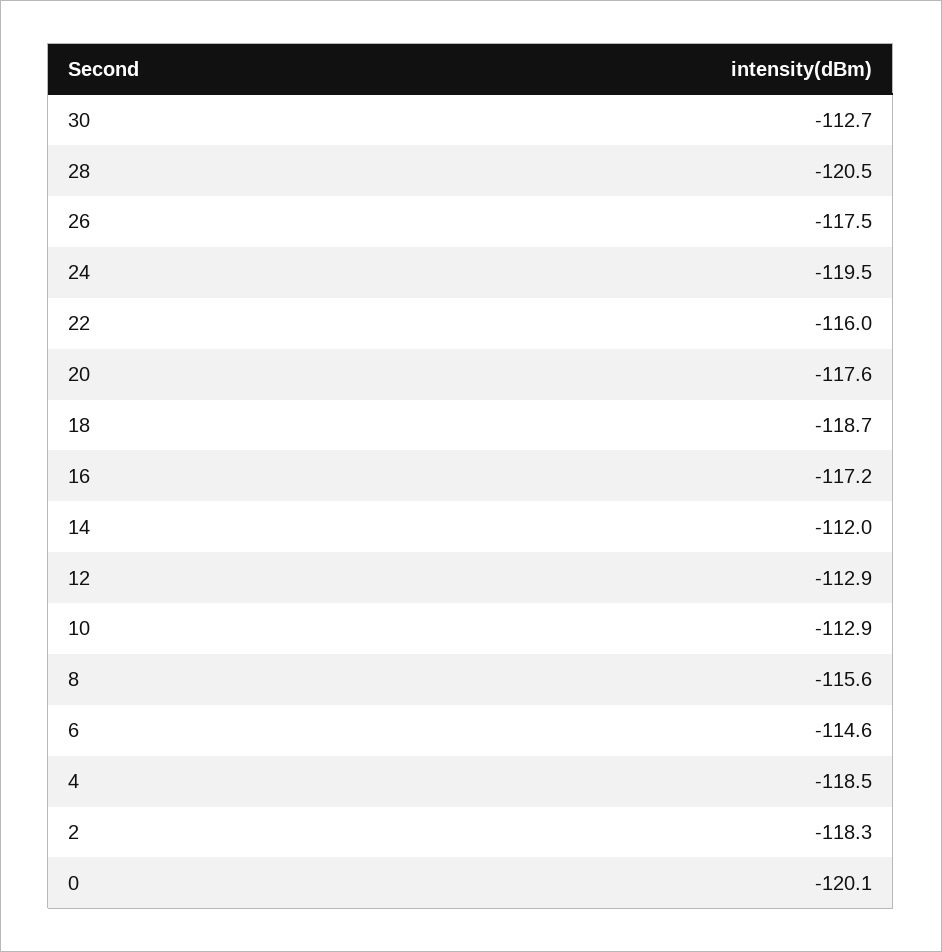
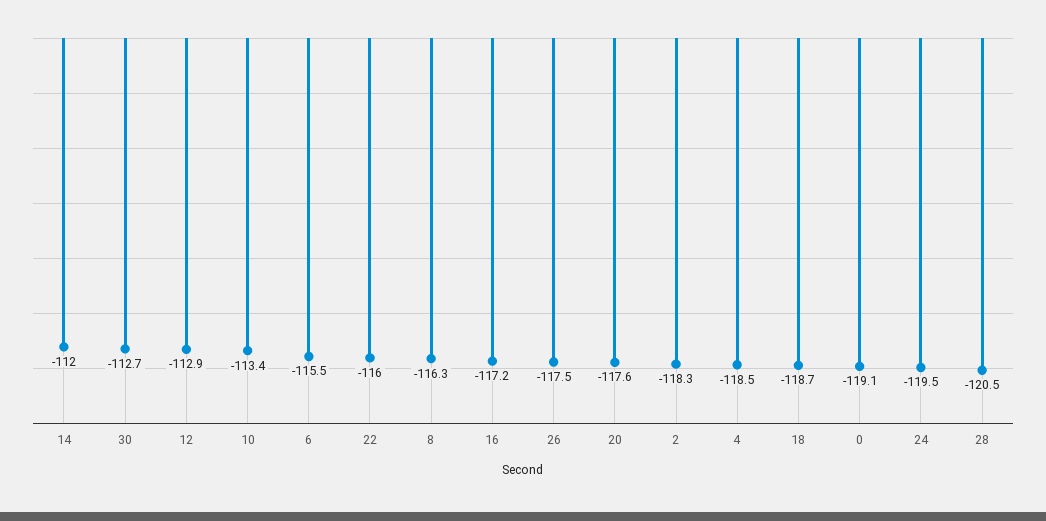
10: -112.9 -> -113.4
8: -115.6 -> -116.3
6: -114.6 -> -115.5
0: -120.1 -> -119.1

